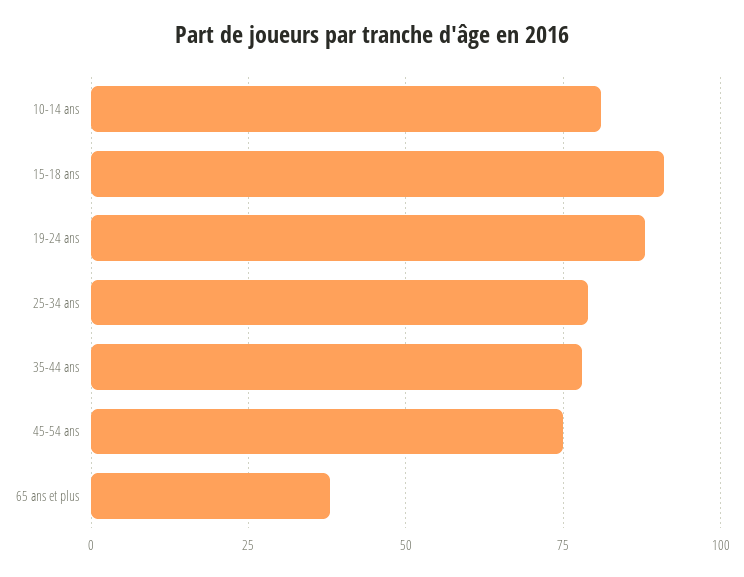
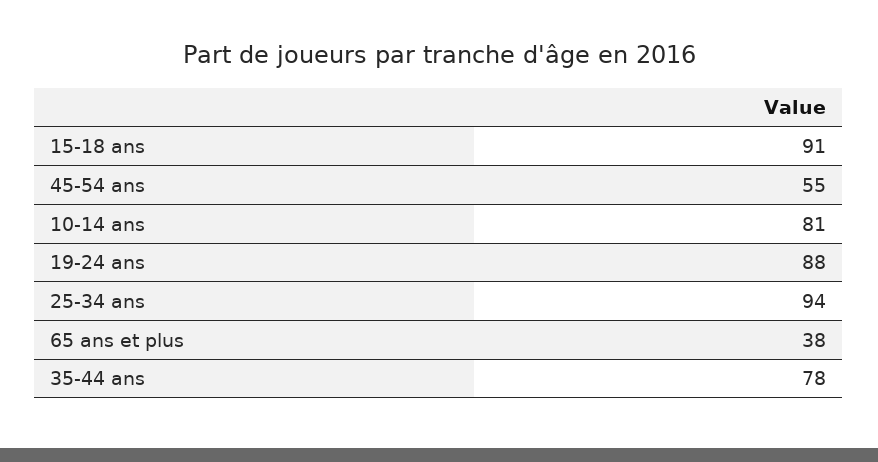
25-34 ans: 80 -> 94
45-54 ans: 75 -> 55

